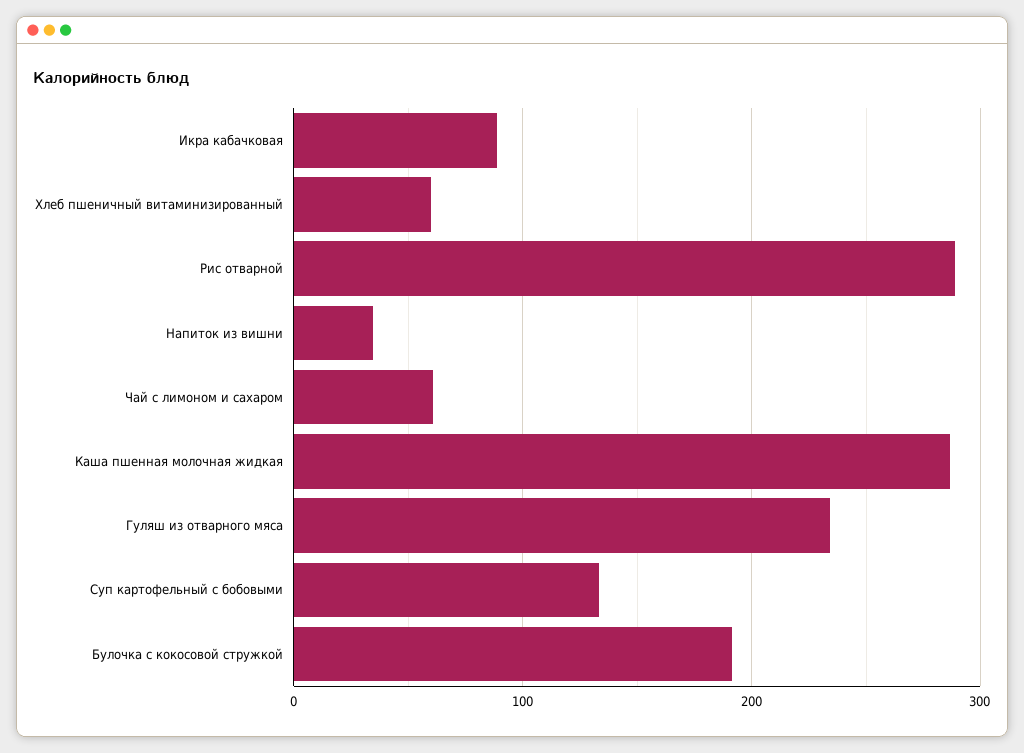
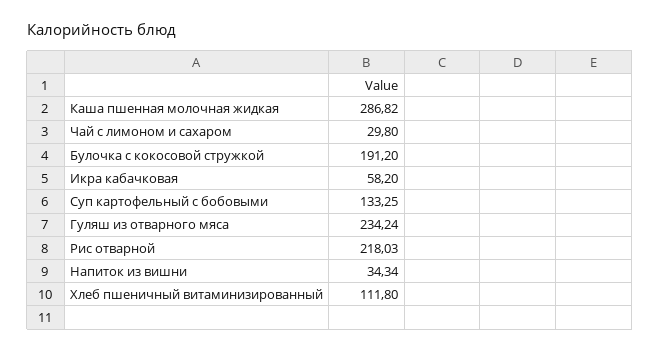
Икра кабачковая: 90 -> 58.2
Хлеб пшеничный витаминизированный: 60 -> 111.8
Рис отварной: 290 -> 218.03
Чай с лимоном и сахаром: 60 -> 29.8

